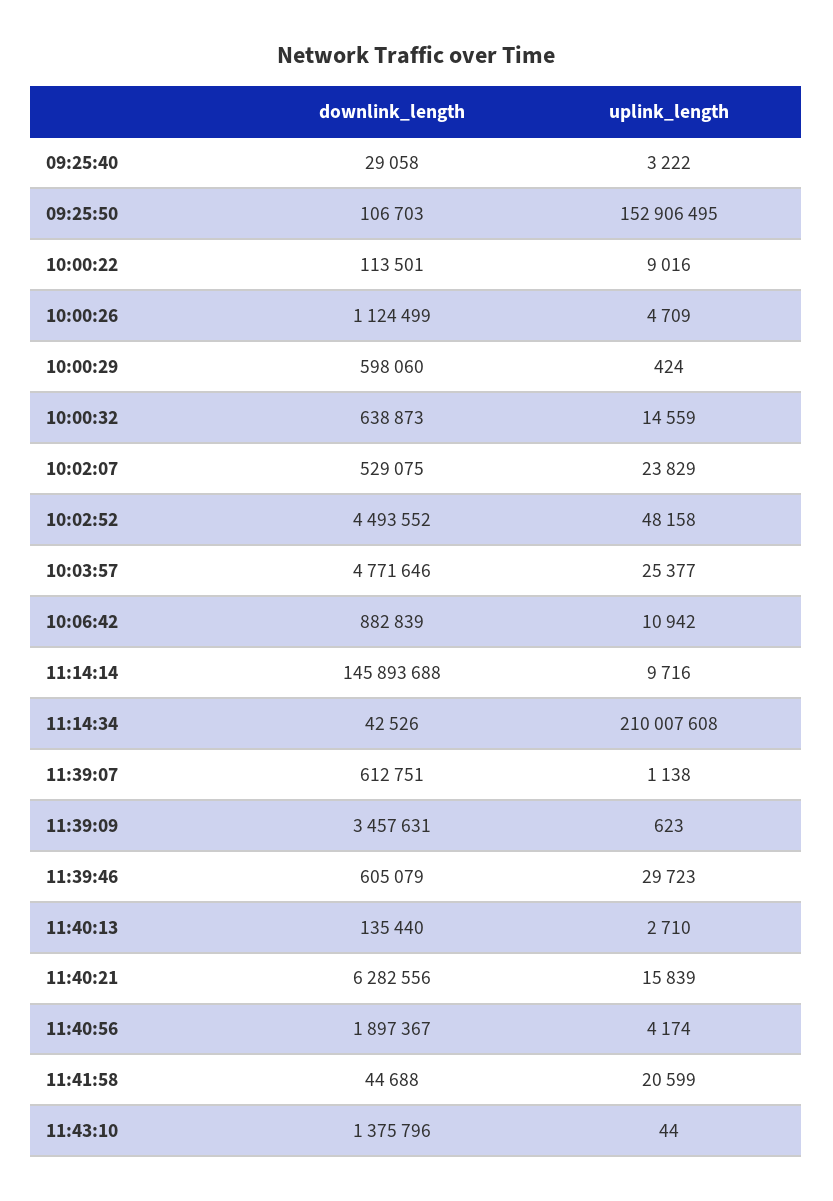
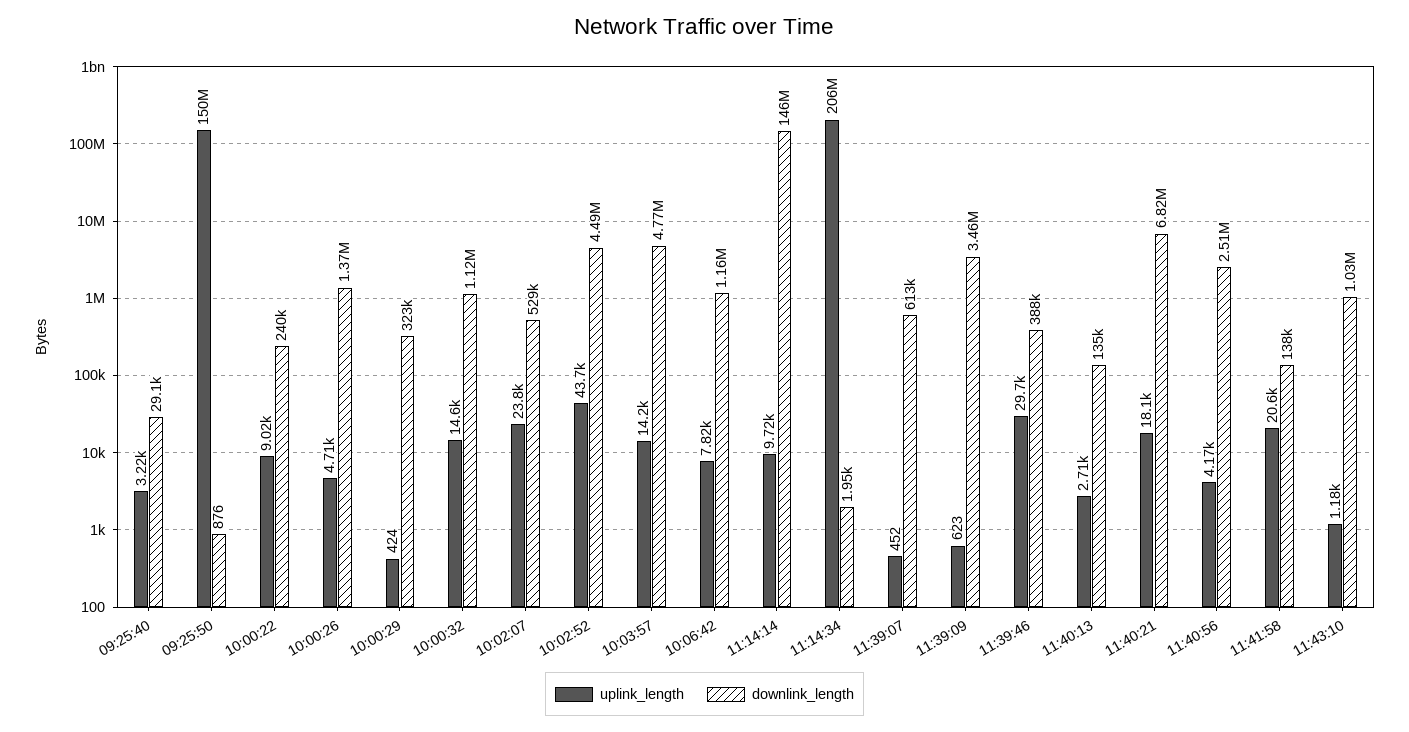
downlink_length, 09:25:50: 106703 -> 876
uplink_length, 09:25:50: 152906495 -> 150000000
downlink_length, 10:00:22: 113501 -> 240000
downlink_length, 10:00:26: 1124499 -> 1370000
downlink_length, 10:00:29: 598060 -> 323000
downlink_length, 10:00:32: 638873 -> 1120000
uplink_length, 10:02:52: 48158 -> 43700
uplink_length, 10:03:57: 25377 -> 14200
downlink_length, 10:06:42: 882839 -> 1160000
uplink_length, 10:06:42: 10942 -> 7820
downlink_length, 11:14:34: 42526 -> 1950
uplink_length, 11:14:34: 210007608 -> 206000000
uplink_length, 11:39:07: 1138 -> 452
downlink_length, 11:39:46: 605079 -> 388000
downlink_length, 11:40:21: 6282556 -> 6820000
uplink_length, 11:40:21: 15839 -> 18100
downlink_length, 11:40:56: 1897367 -> 2510000
downlink_length, 11:41:58: 44688 -> 138000
downlink_length, 11:43:10: 1375796 -> 1030000
uplink_length, 11:43:10: 44 -> 1180

